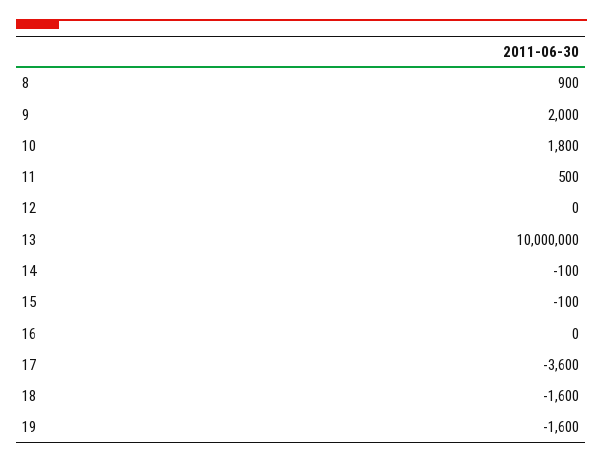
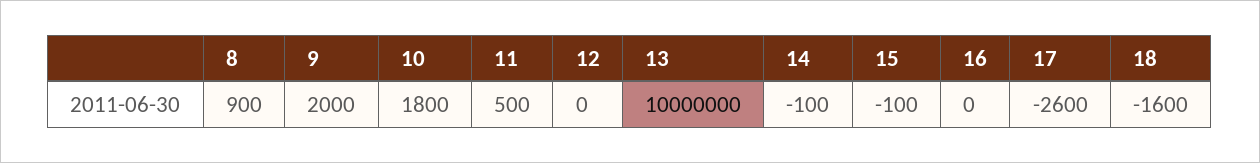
17: -3600 -> -2600
19: -1600 -> none

